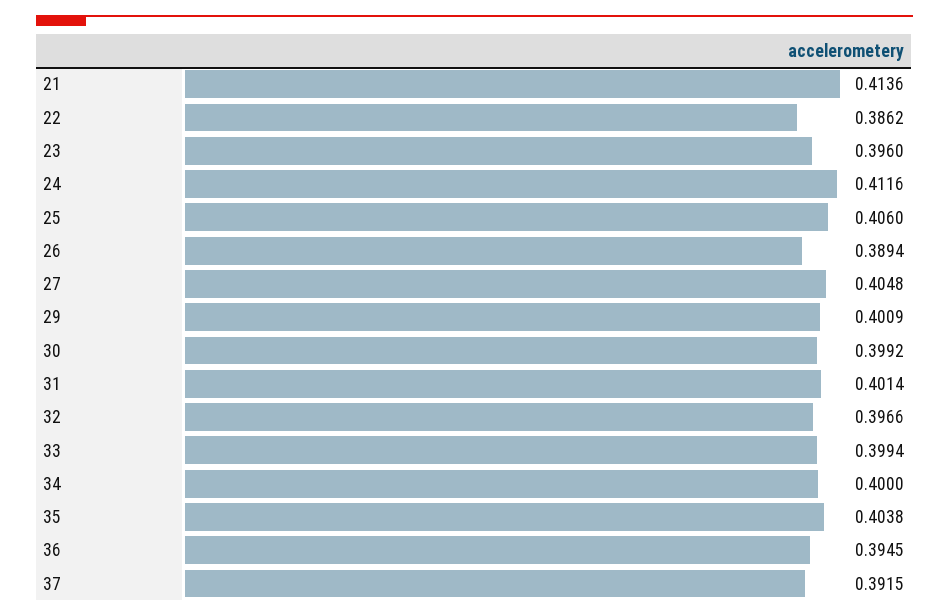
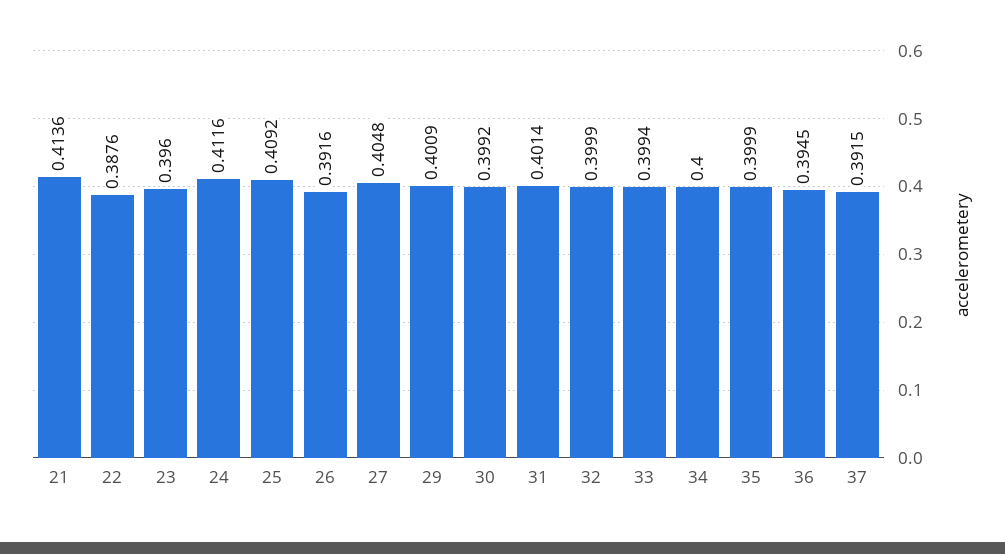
22: 0.3862 -> 0.3876
25: 0.406 -> 0.4092
26: 0.3894 -> 0.3916
32: 0.3966 -> 0.3999
35: 0.4038 -> 0.3999

